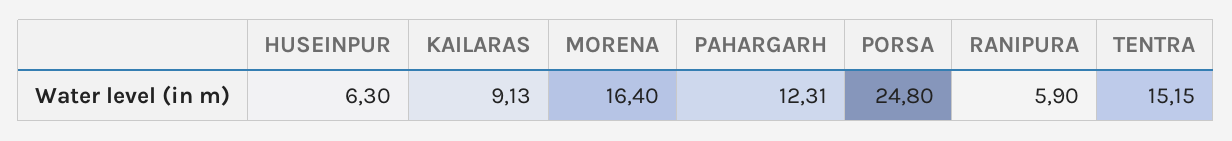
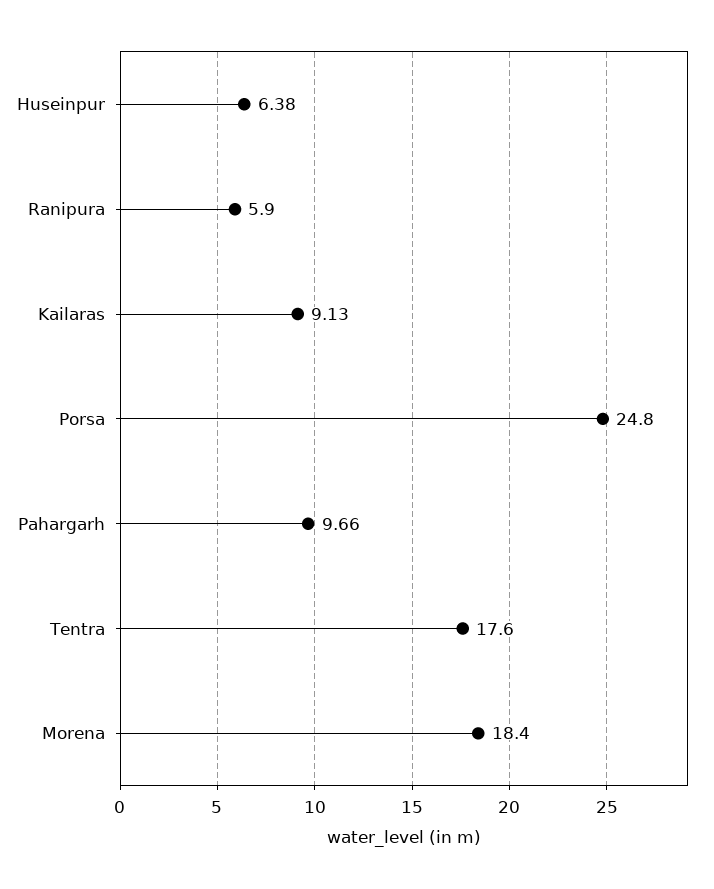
HUSEINPUR: 6.3 -> 6.38
MORENA: 16.4 -> 18.4
PAHARGARH: 12.31 -> 9.66
TENTRA: 15.15 -> 17.6

